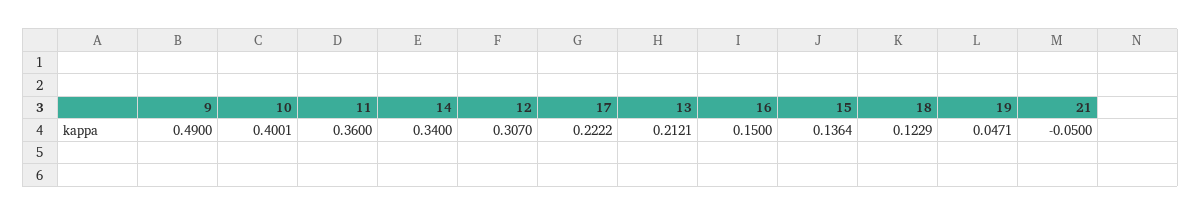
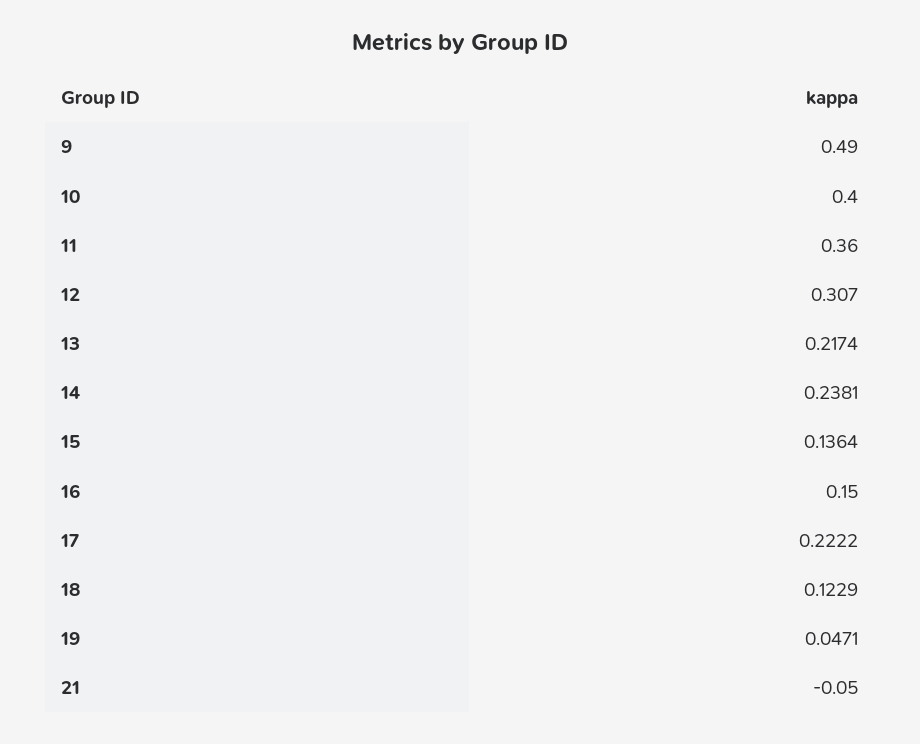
10: 0.4001 -> 0.4
14: 0.34 -> 0.2381
13: 0.2121 -> 0.2174

